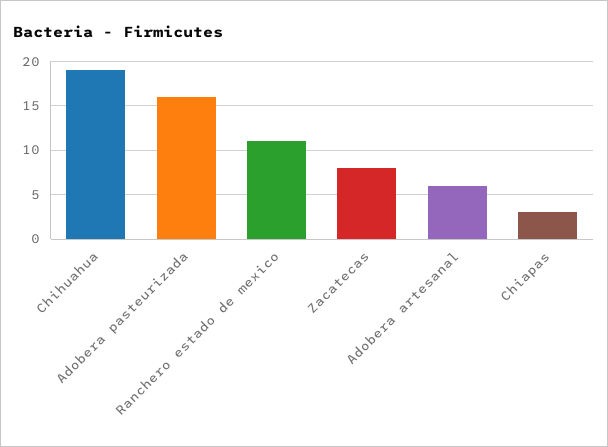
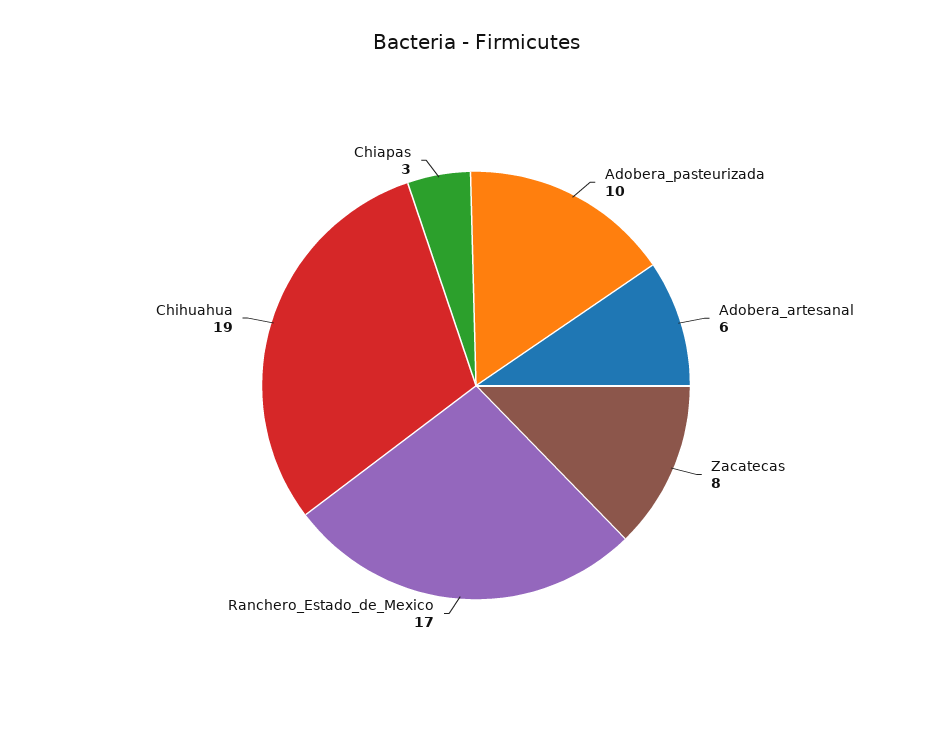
Adobera pasteurizada: 16 -> 10
Ranchero estado de mexico: 11 -> 17

